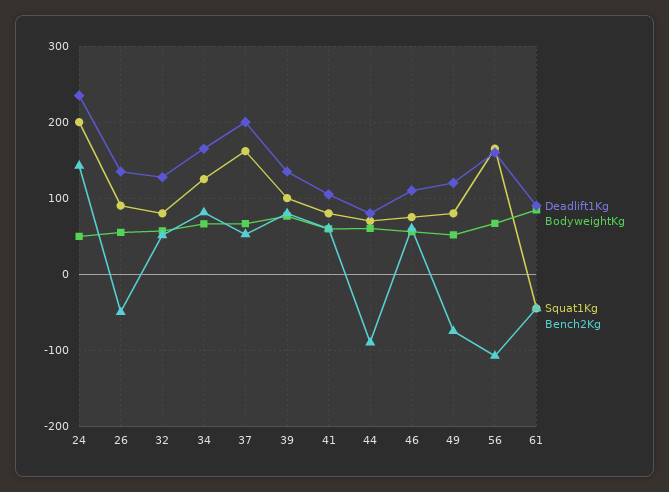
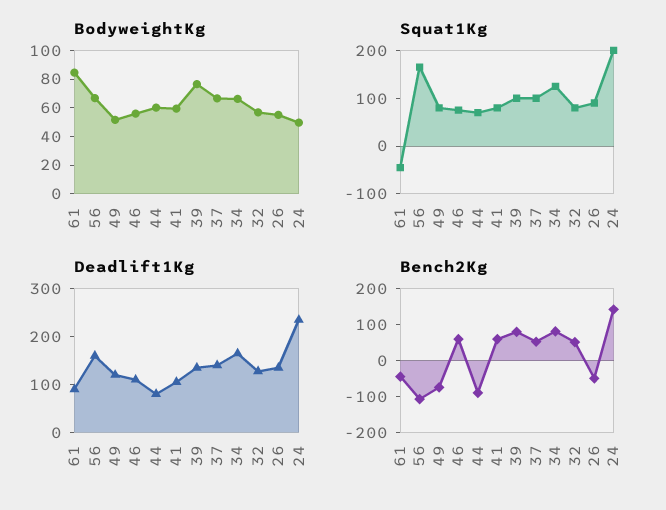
Deadlift1Kg, 37: 200 -> 140
Squat1Kg, 37: 160 -> 100

